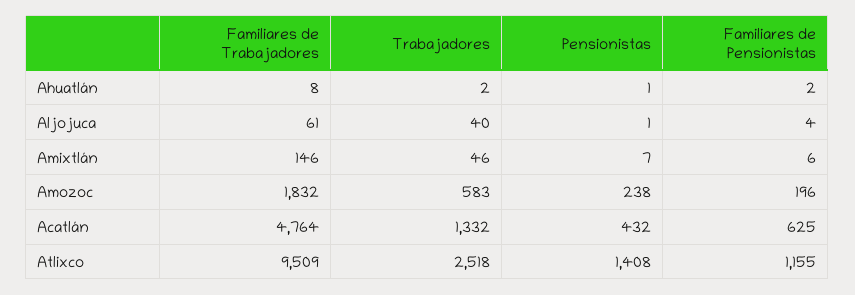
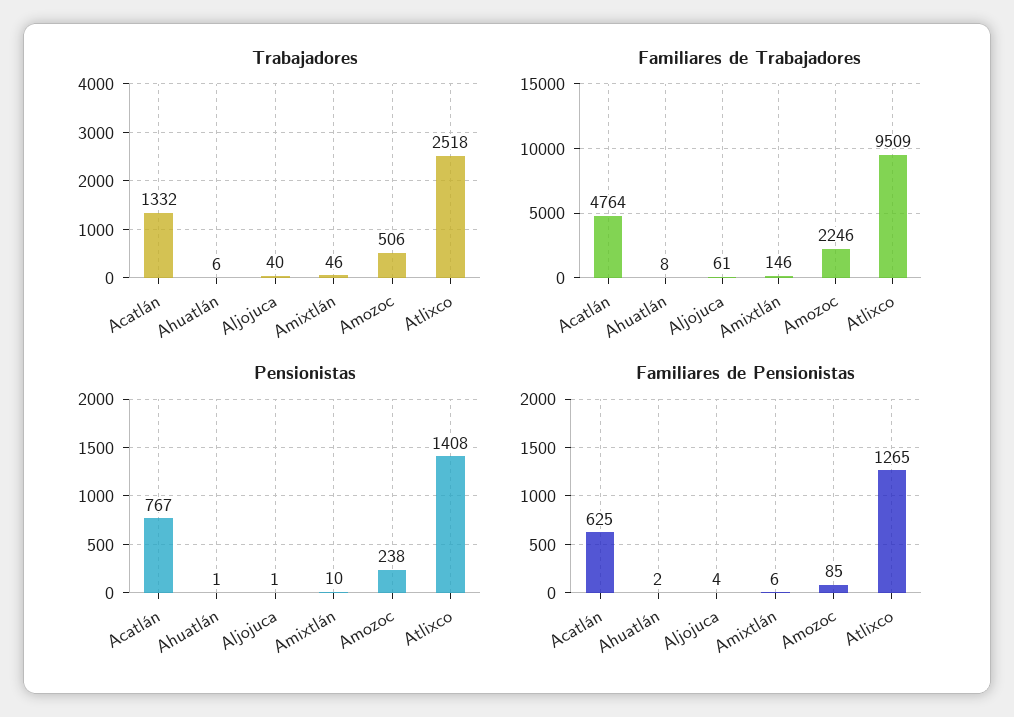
Trabajadores, Ahuatlán: 2 -> 6
Pensionistas, Amixtlán: 7 -> 10
Familiares de Trabajadores, Amozoc: 1832 -> 2246
Trabajadores, Amozoc: 583 -> 506
Familiares de Pensionistas, Amozoc: 196 -> 85
Pensionistas, Acatlán: 432 -> 767
Familiares de Pensionistas, Atlixco: 1155 -> 1265

